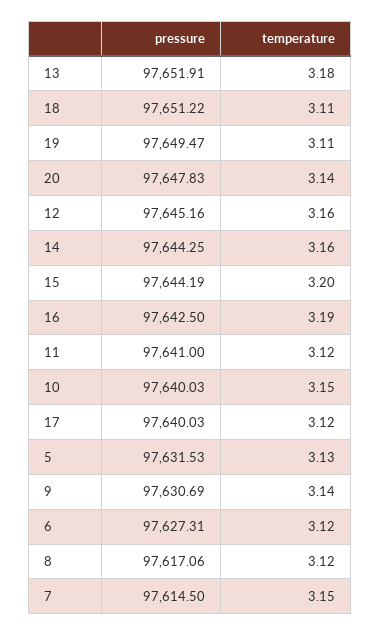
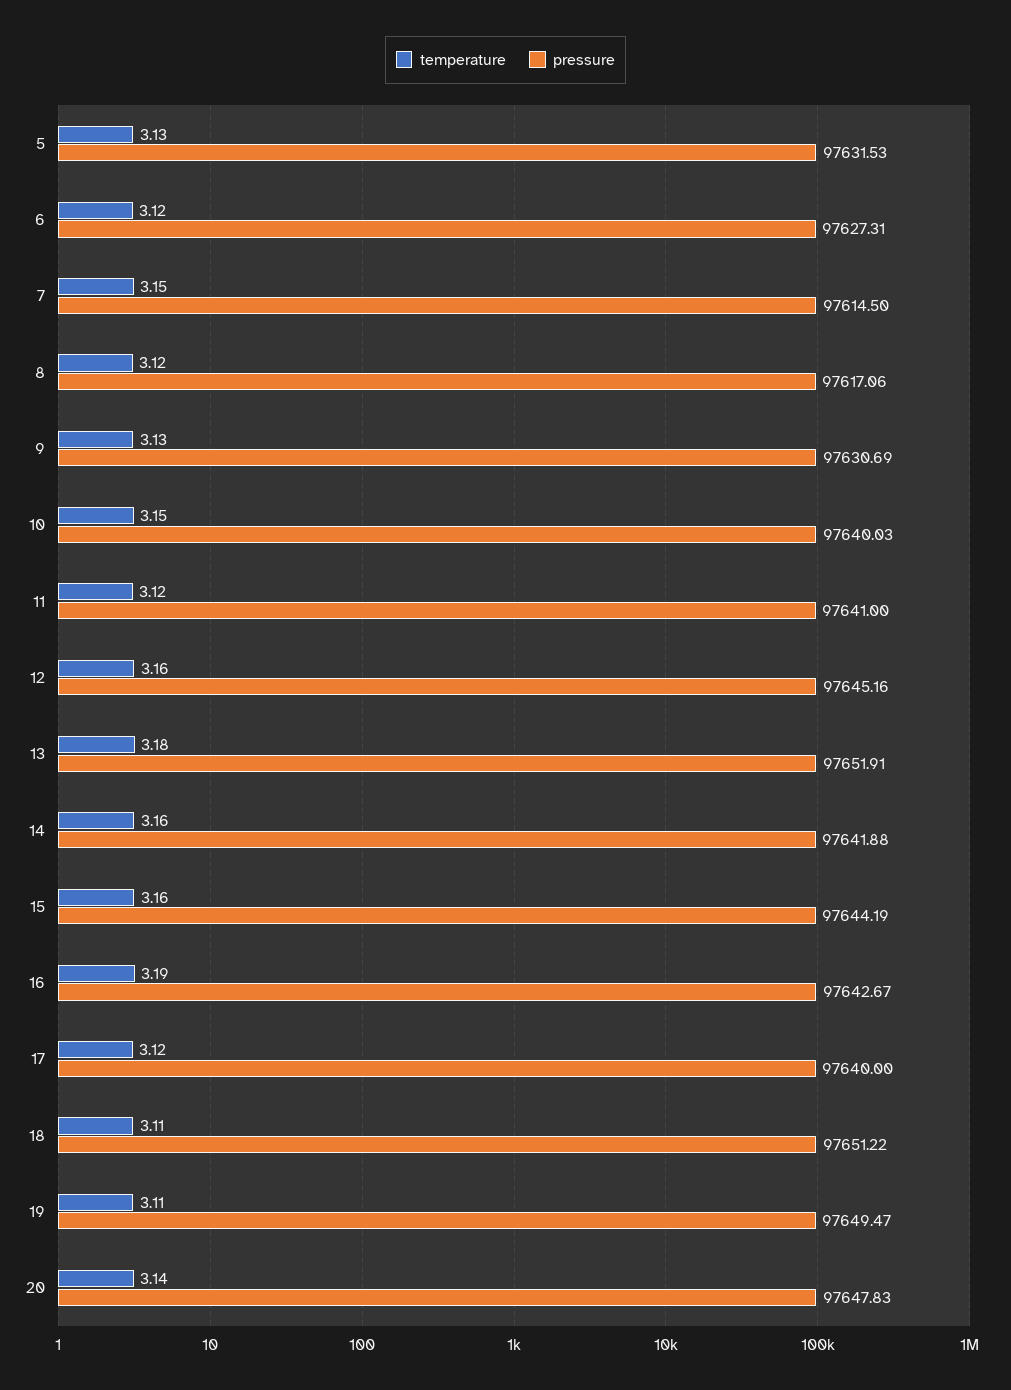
pressure, 14: 97644.25 -> 97641.88
temperature, 15: 3.2 -> 3.16
pressure, 16: 97642.5 -> 97642.67
pressure, 17: 97640.03 -> 97640
temperature, 9: 3.14 -> 3.13

